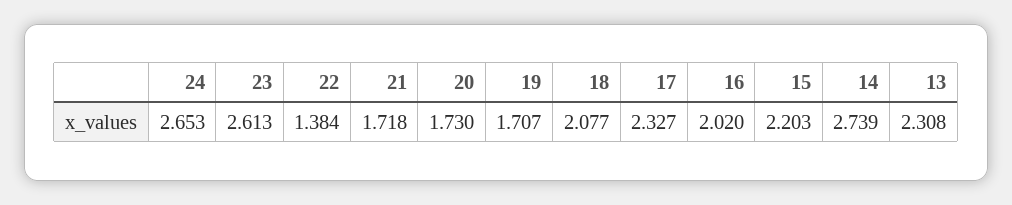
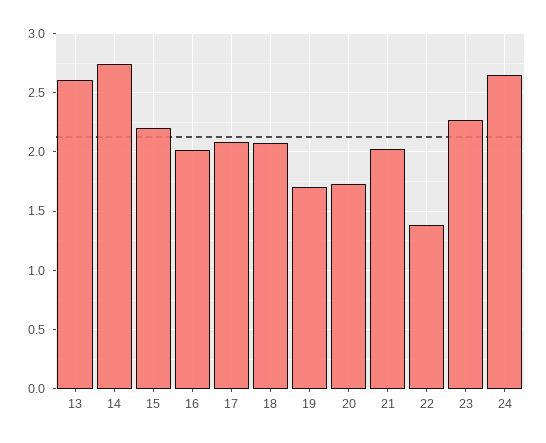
23: 2.613 -> 2.3
21: 1.718 -> 2
17: 2.327 -> 2.1
13: 2.308 -> 2.6

